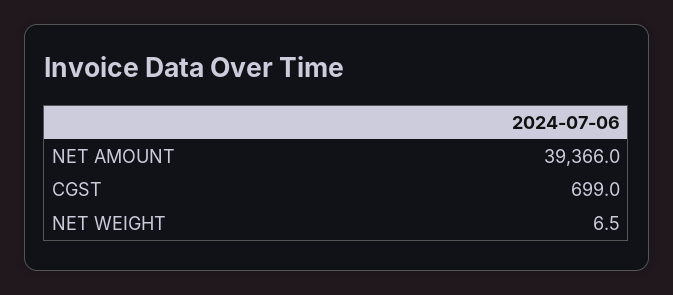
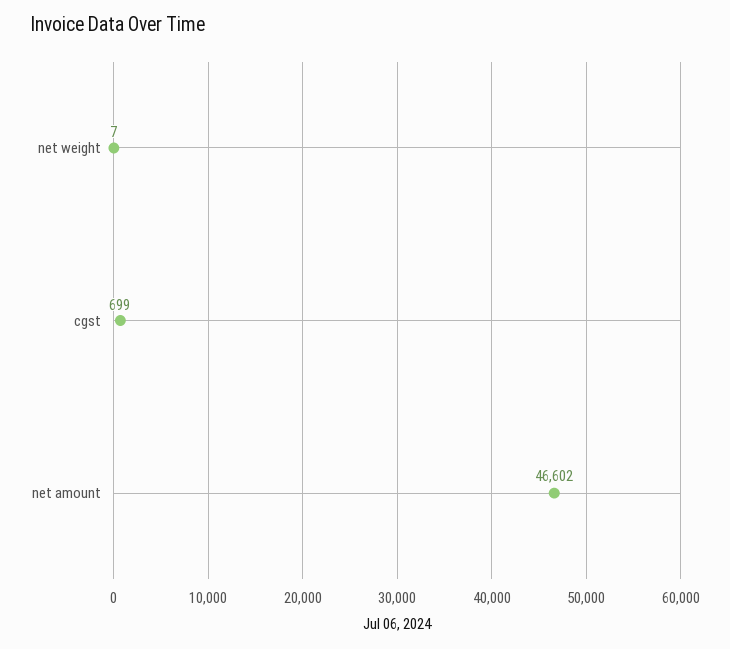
NET AMOUNT: 39366 -> 46602

